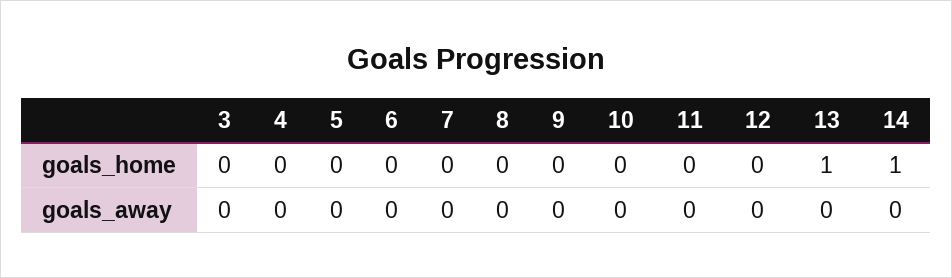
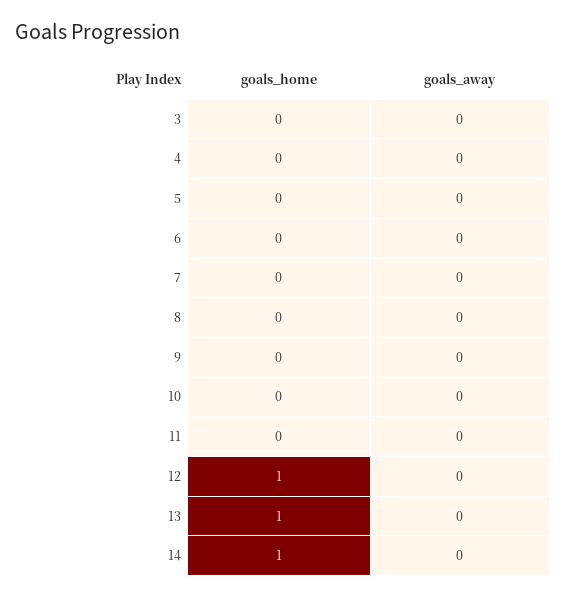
12, goals_home: 0 -> 1

